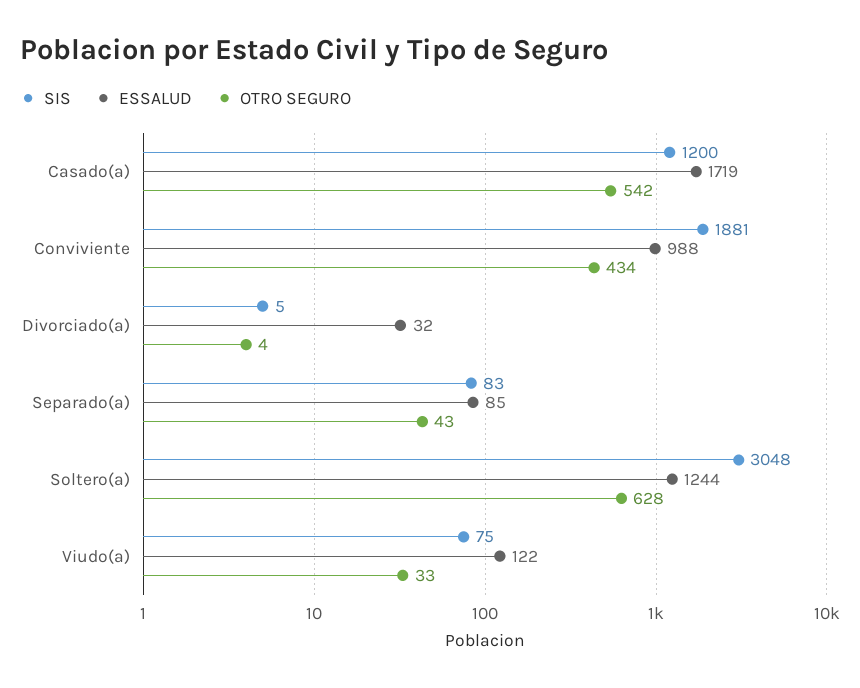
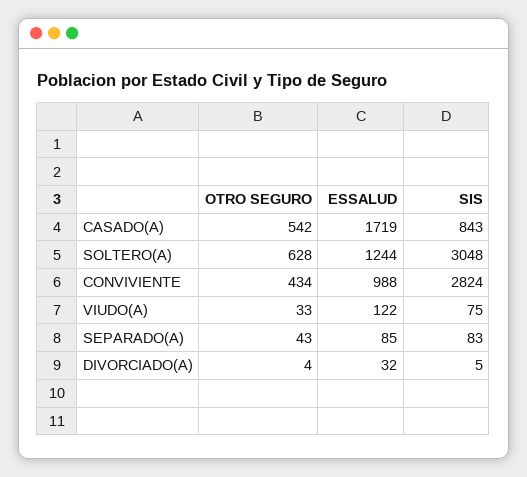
SIS, Casado(a): 1200 -> 843
SIS, Conviviente: 1881 -> 2824

